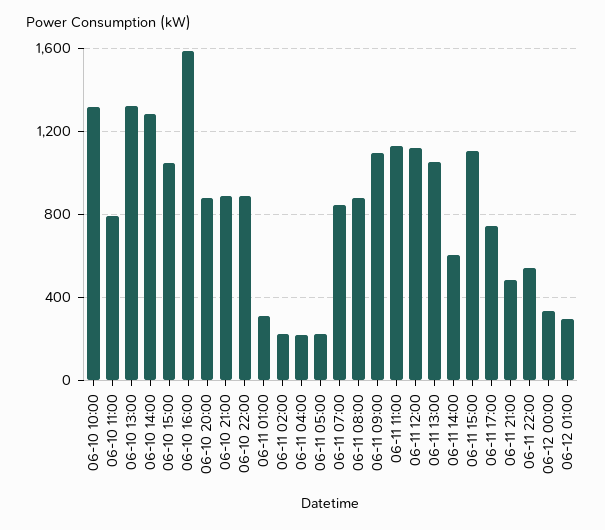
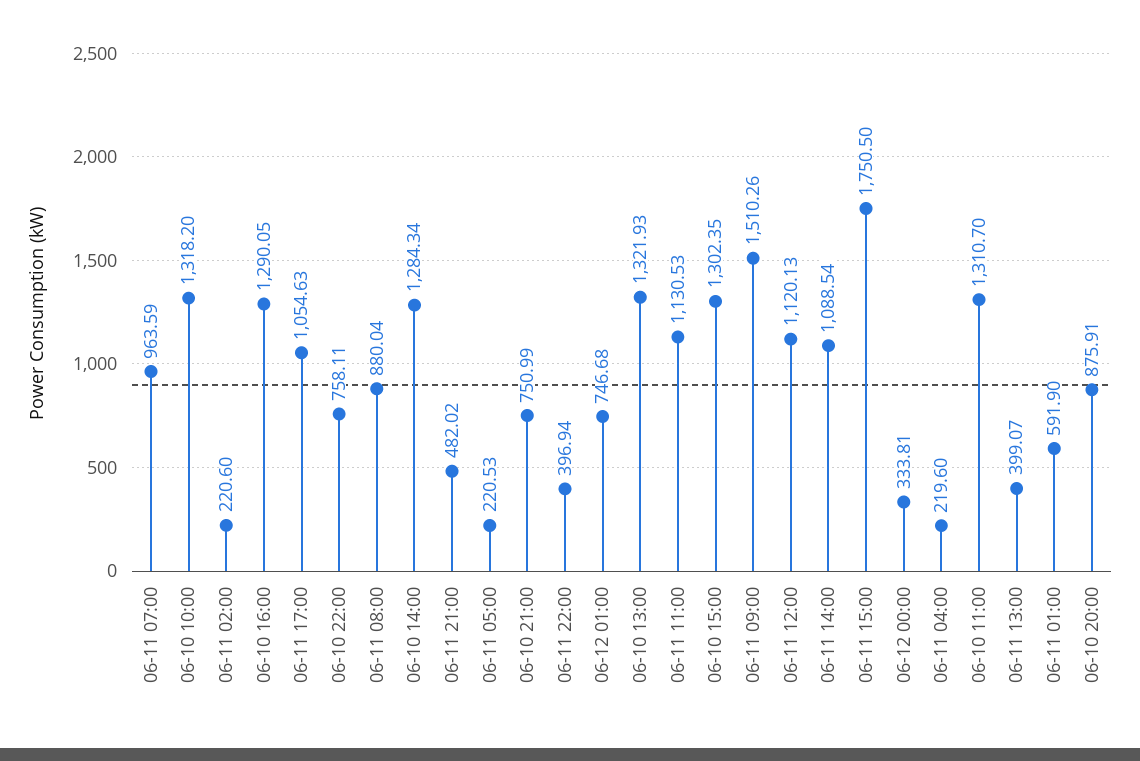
06-10 11:00: 800 -> 1310.7
06-10 15:00: 1050 -> 1302.35
06-10 16:00: 1600 -> 1290.05
06-10 21:00: 900 -> 750.99
06-10 22:00: 900 -> 758.11
06-11 01:00: 300 -> 591.9
06-11 07:00: 850 -> 963.59
06-11 09:00: 1100 -> 1510.26
06-11 13:00: 1050 -> 399.07
06-11 14:00: 600 -> 1088.54
06-11 15:00: 1100 -> 1750.5
06-11 17:00: 750 -> 1054.63
06-11 22:00: 550 -> 396.94
06-12 01:00: 300 -> 746.68

